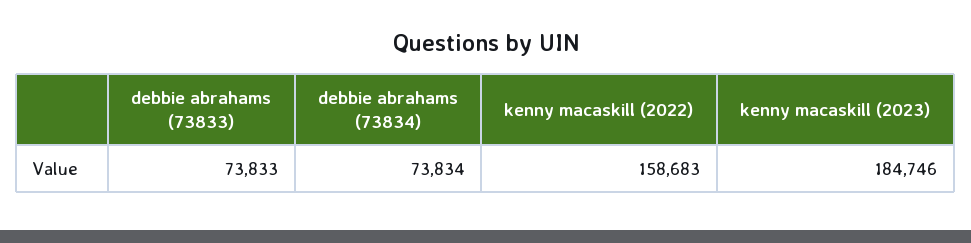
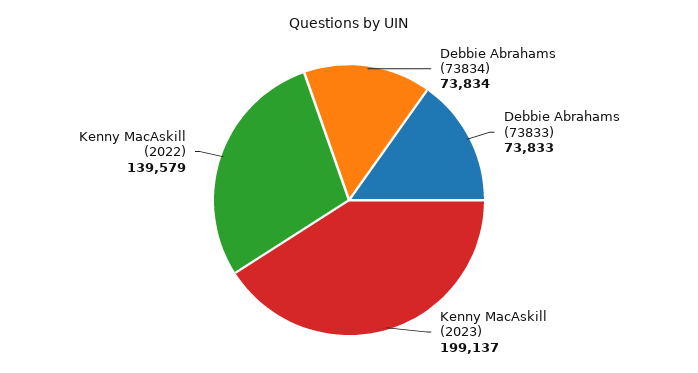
kenny macaskill (2022): 158683 -> 139579
kenny macaskill (2023): 184746 -> 199137

